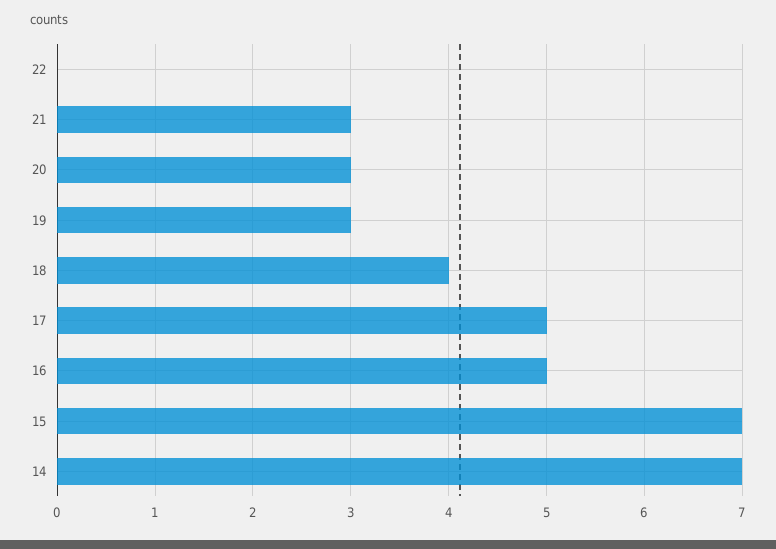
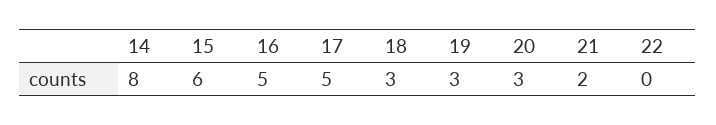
21: 3 -> 2
18: 4 -> 3
15: 7 -> 6
14: 7 -> 8

